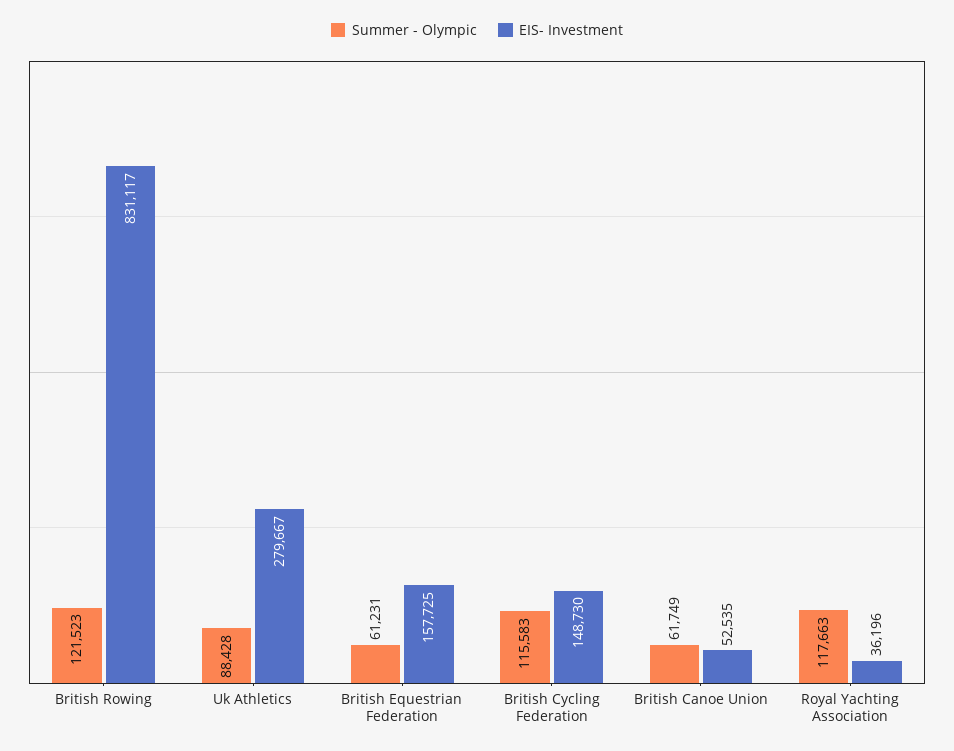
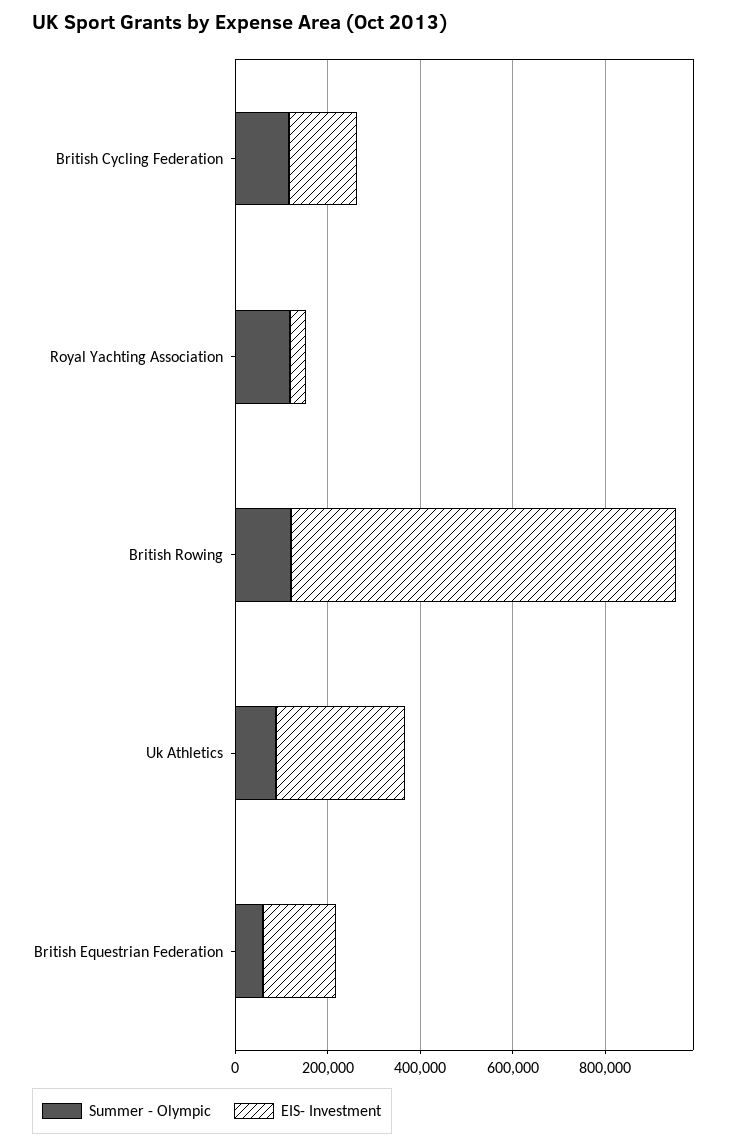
Summer - Olympic, British Canoe Union: 61749 -> none
EIS- Investment, British Canoe Union: 52535 -> none

